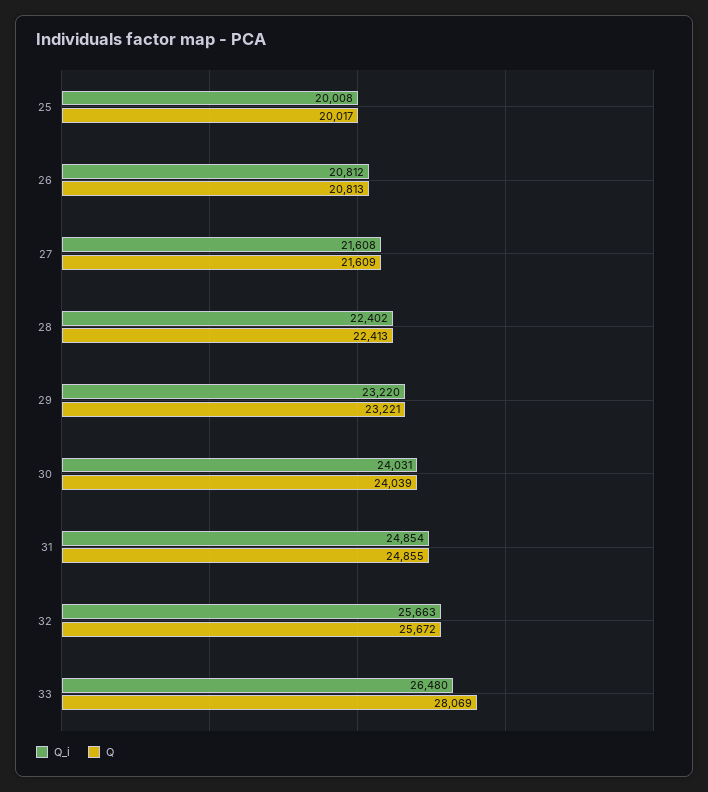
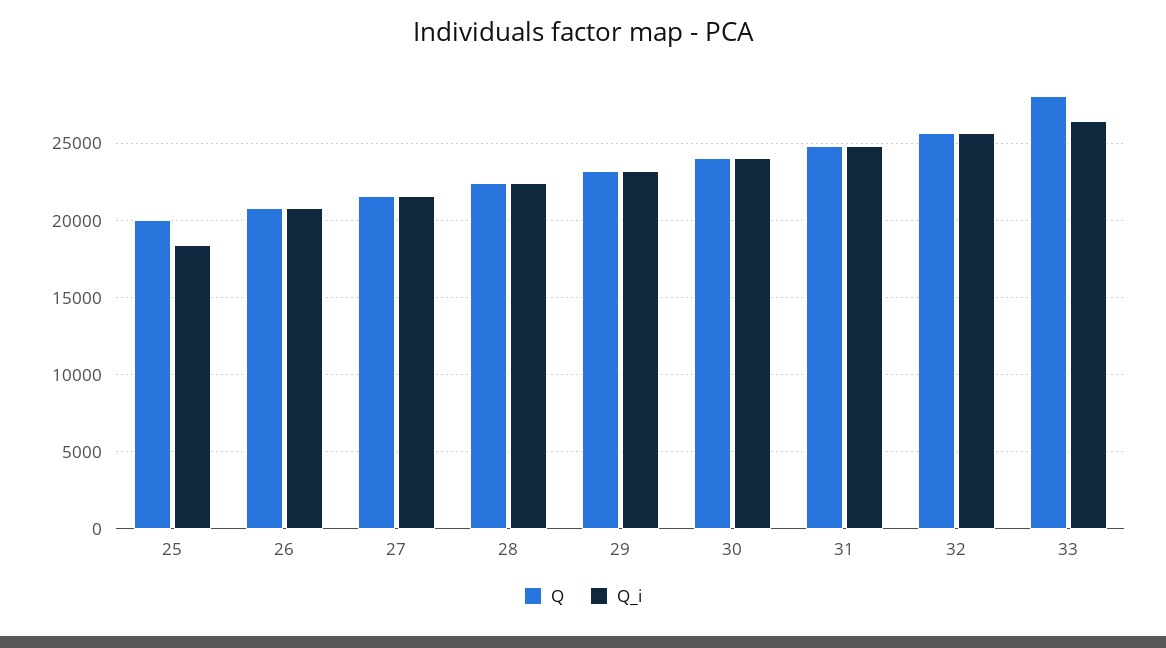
Q_i, 25: 20008 -> 18500

